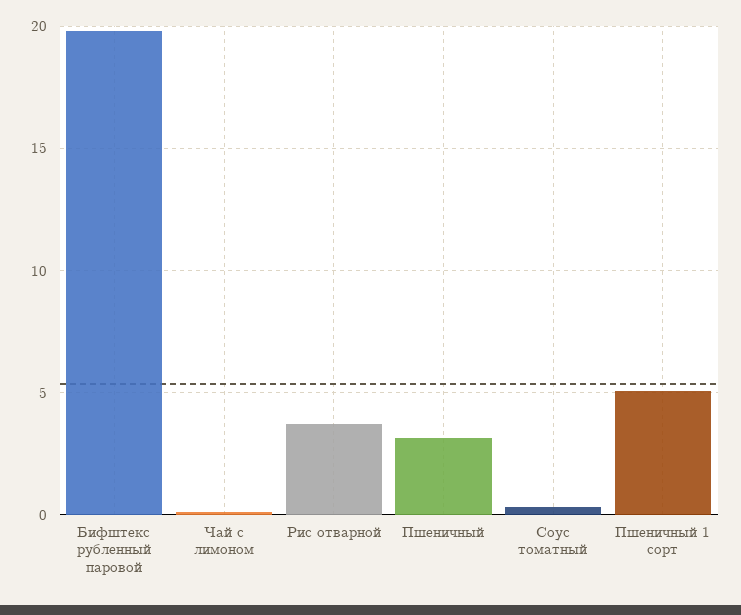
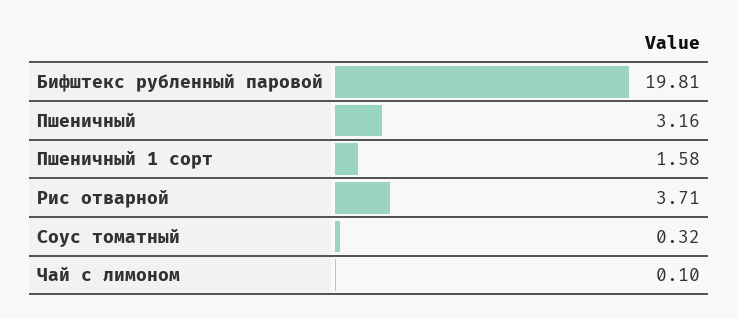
Пшеничный 1 сорт: 5 -> 1.58

